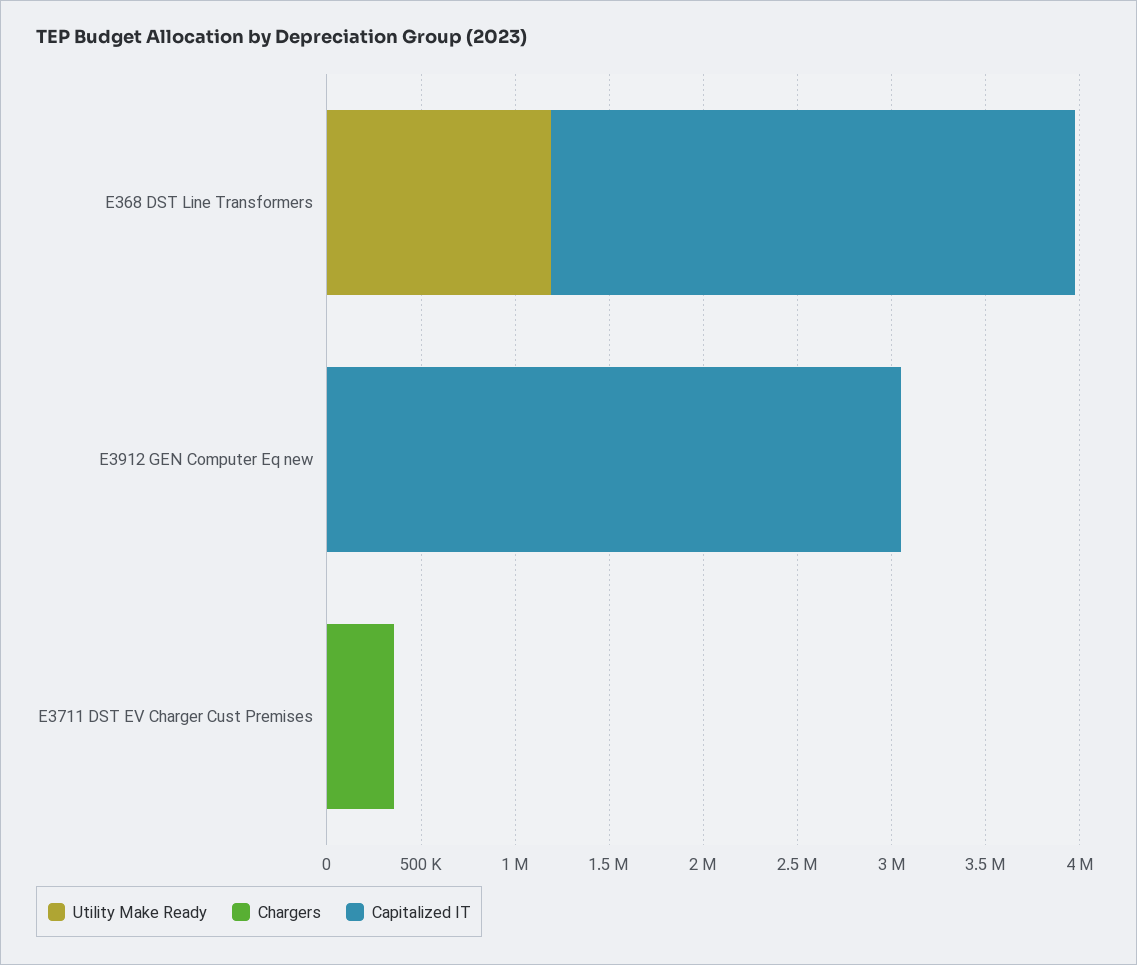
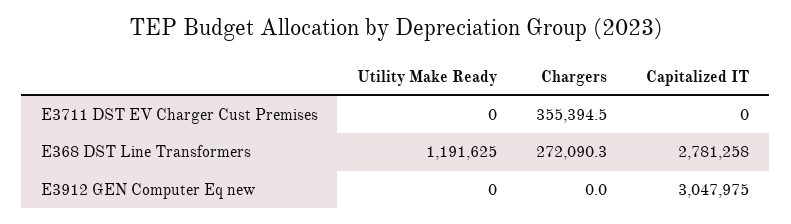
Chargers, E368 DST Line Transformers: 0 -> 272090.3

